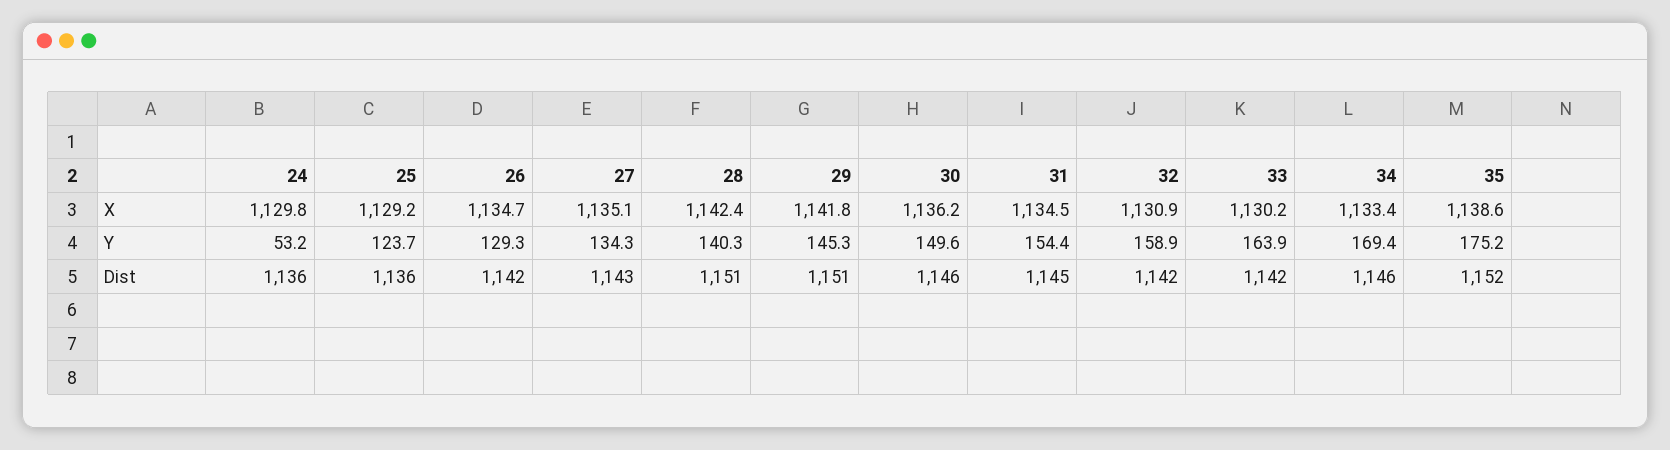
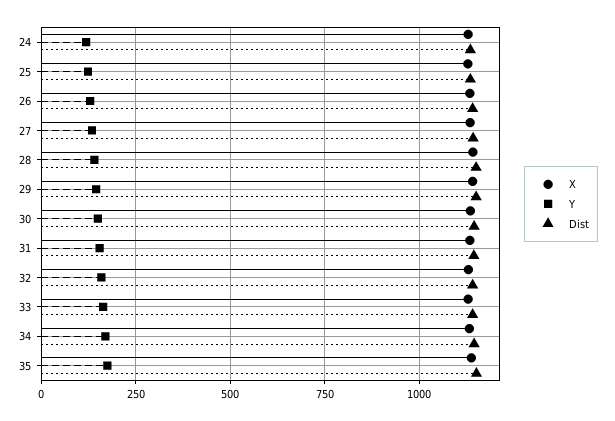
Y, 24: 53.2 -> 125

